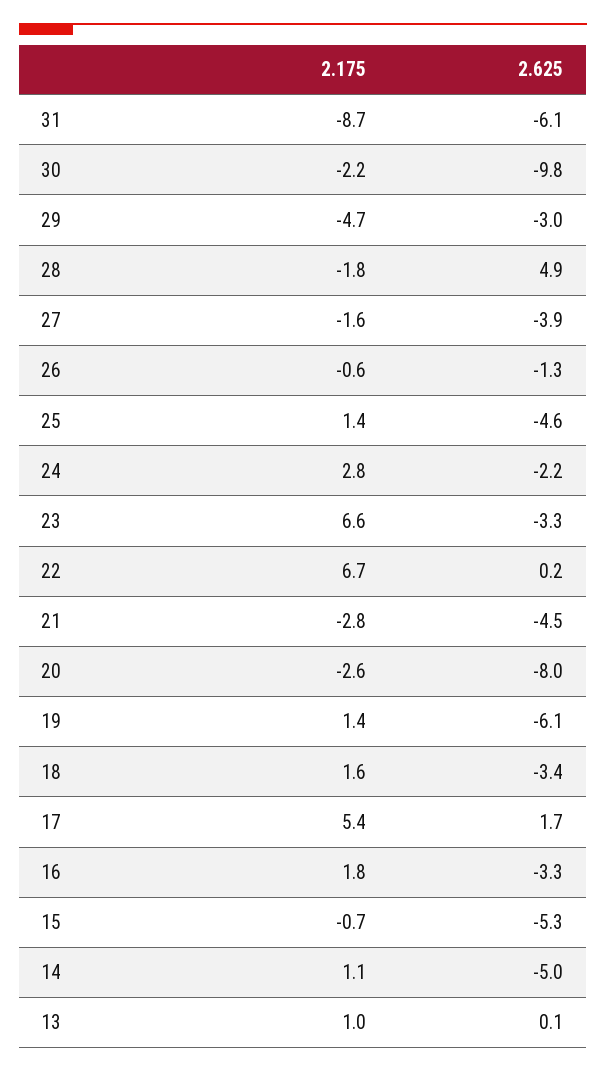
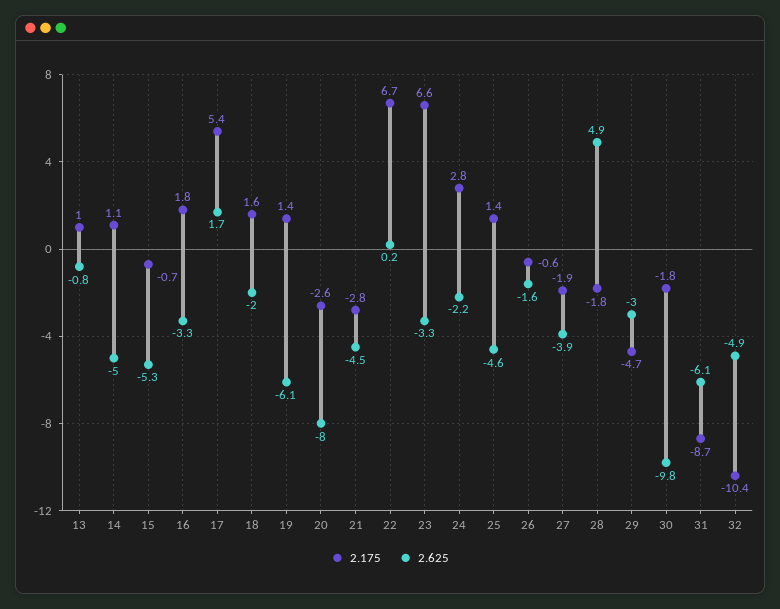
2.175, 30: -2.2 -> -1.8
2.175, 27: -1.6 -> -1.9
2.625, 26: -1.3 -> -1.6
2.625, 18: -3.4 -> -2
2.625, 13: 0.1 -> -0.8
2.175, 32: none -> -10.4
2.625, 32: none -> -4.9

